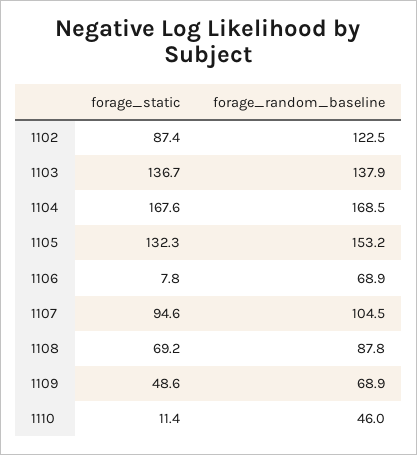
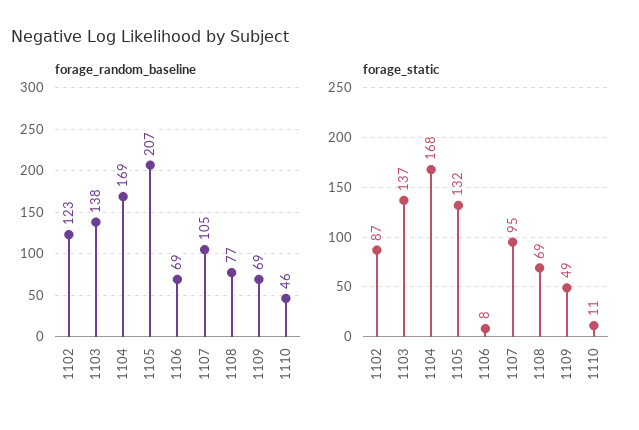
forage_random_baseline, 1105: 153.2 -> 207
forage_random_baseline, 1108: 87.8 -> 77

